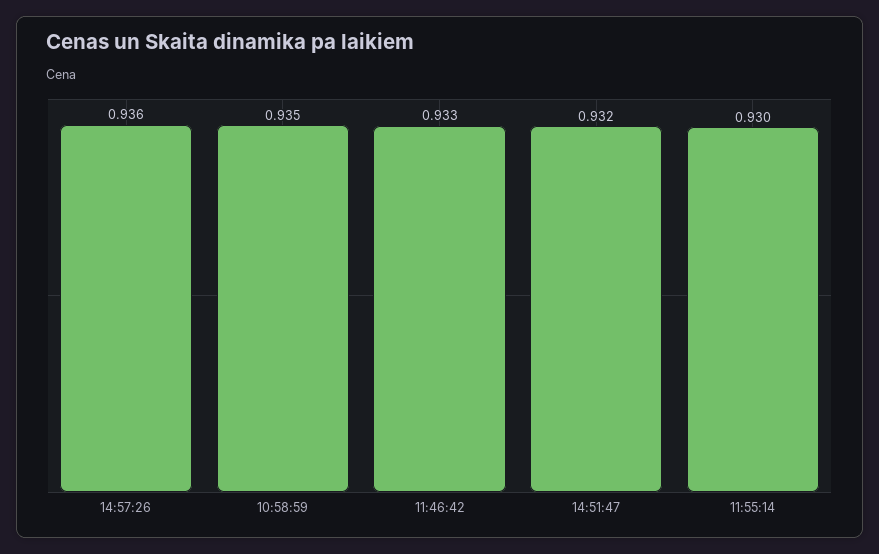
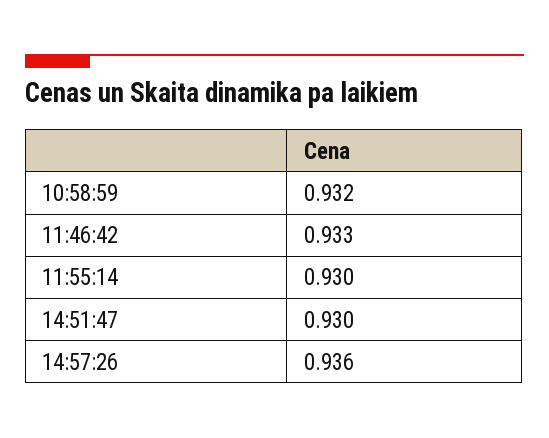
10:58:59: 0.935 -> 0.932
14:51:47: 0.932 -> 0.93

